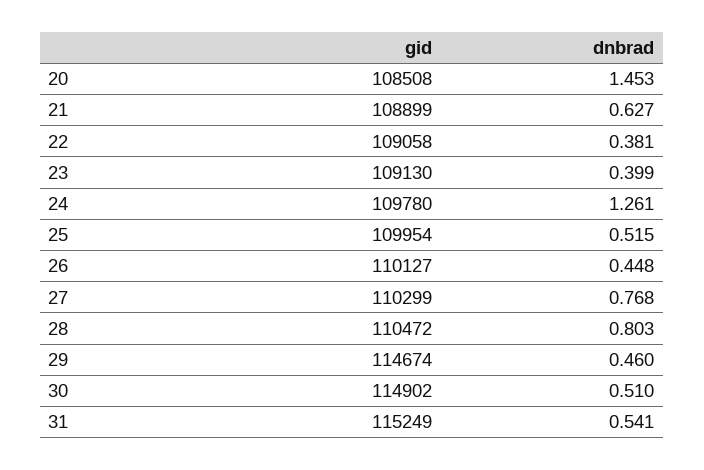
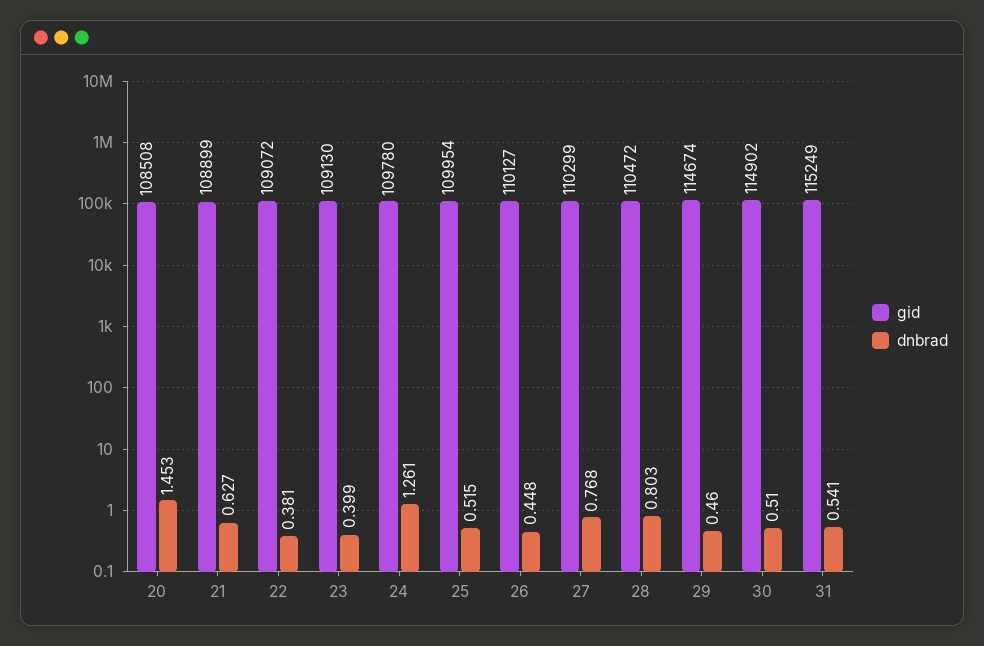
gid, 22: 109058 -> 109072

